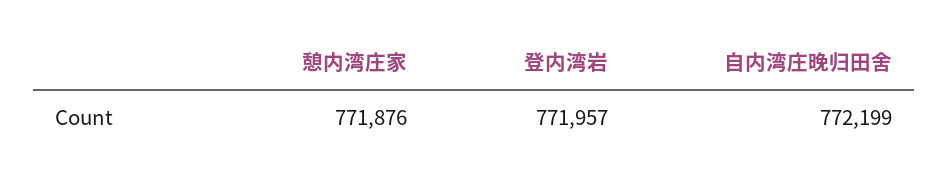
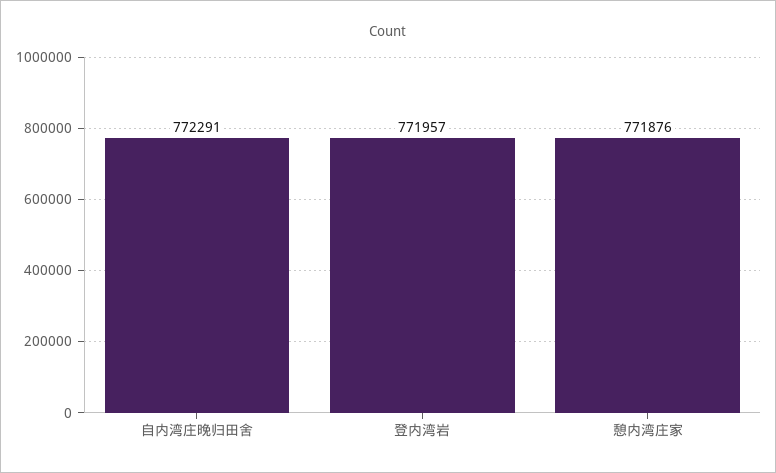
自内湾庄晚归田舍: 772199 -> 772291

